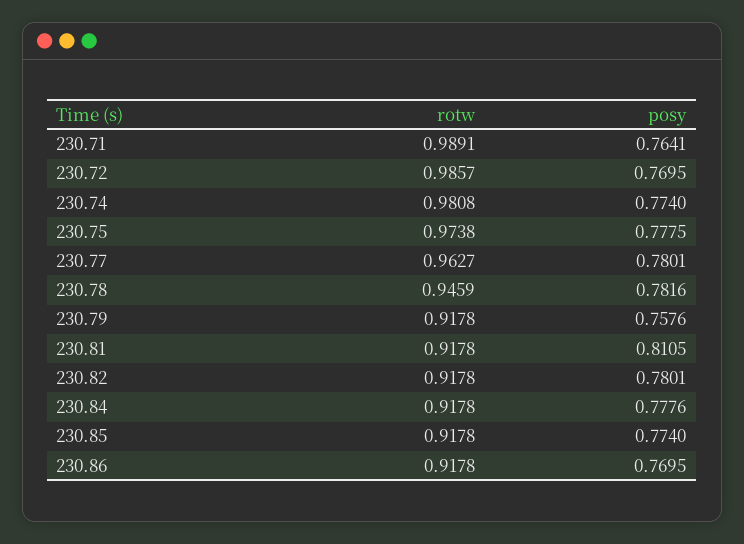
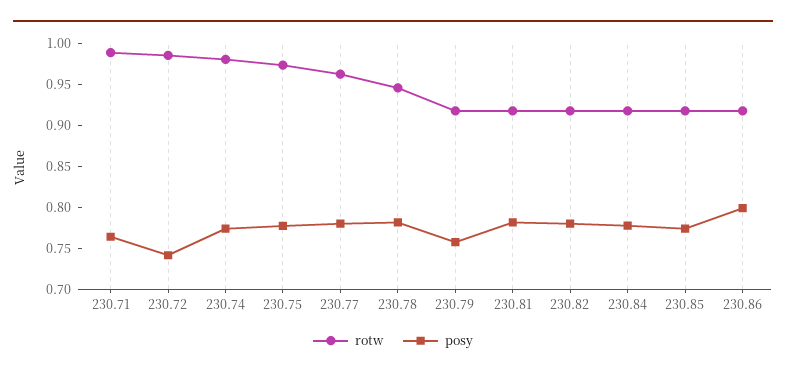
posy, 230.72: 0.7695 -> 0.74
posy, 230.81: 0.8105 -> 0.78
posy, 230.86: 0.7695 -> 0.8

